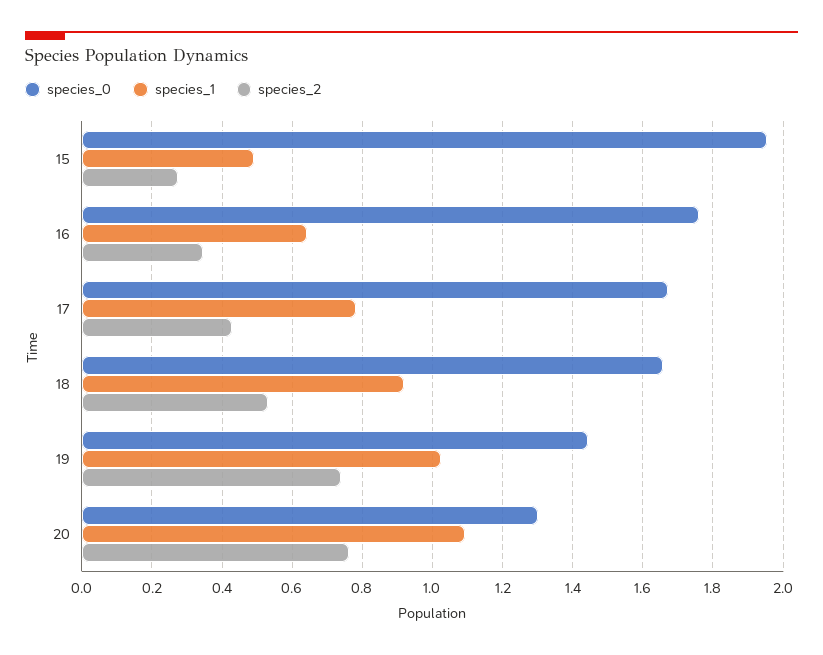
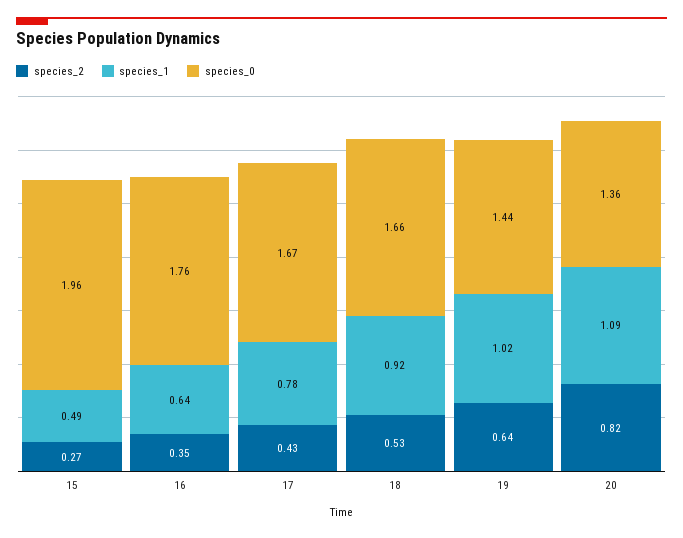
species_2, 19: 0.74 -> 0.64
species_0, 20: 1.3 -> 1.36
species_2, 20: 0.76 -> 0.82

